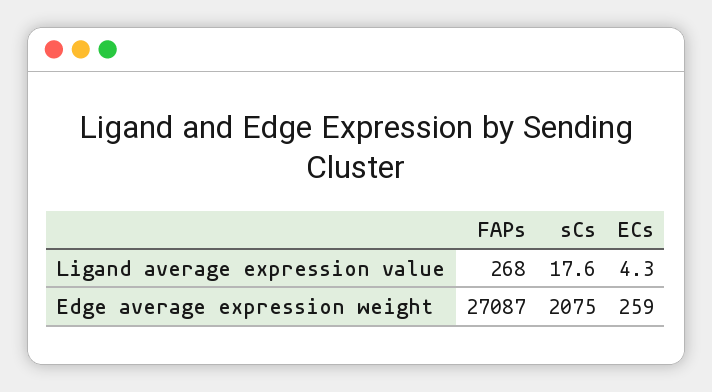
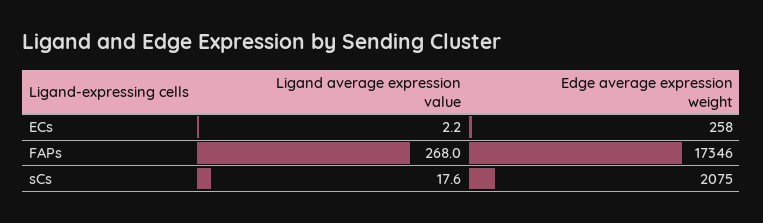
ECs, Ligand average expression value: 4.3 -> 2.2
FAPs, Edge average expression weight: 27087 -> 17346
ECs, Edge average expression weight: 259 -> 258

